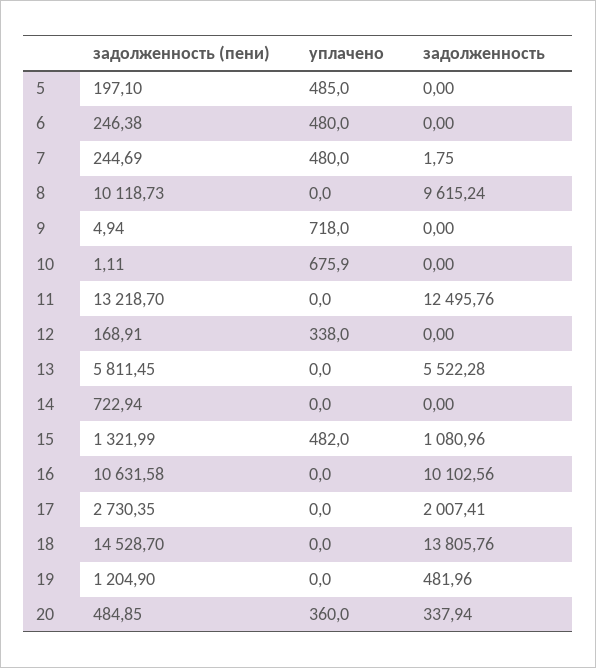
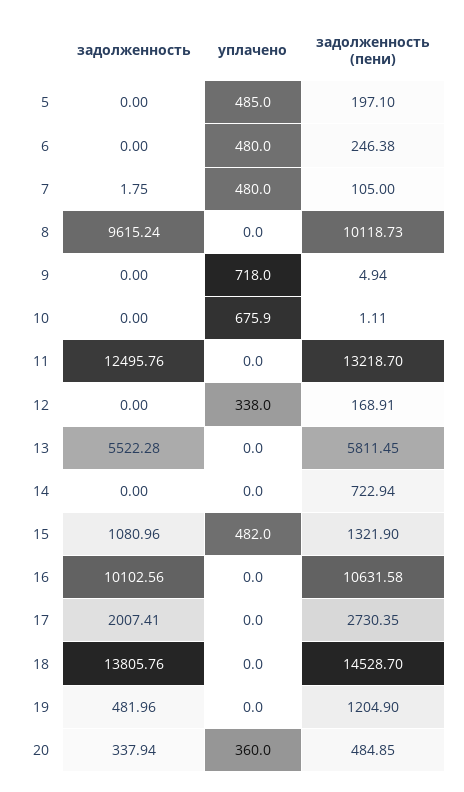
задолженность (пени), 7: 244.69 -> 105
задолженность (пени), 15: 1321.99 -> 1321.9

